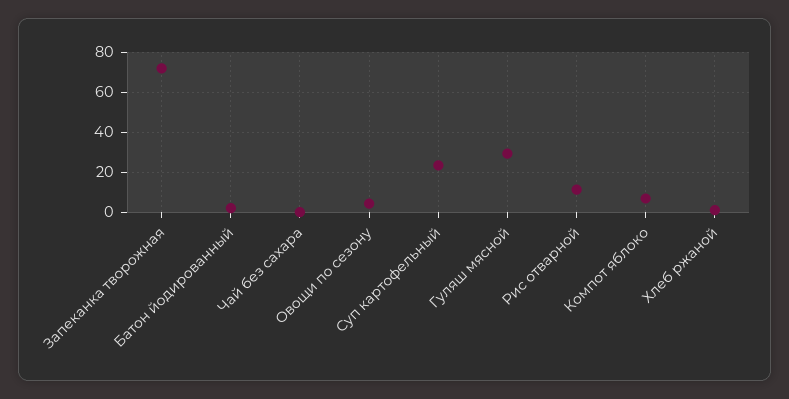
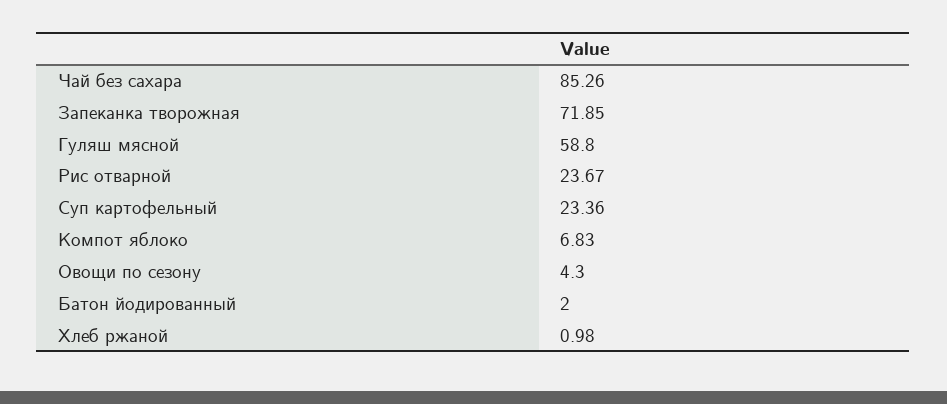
Чай без сахара: 0 -> 85.26
Гуляш мясной: 30 -> 58.8
Рис отварной: 10 -> 23.67

